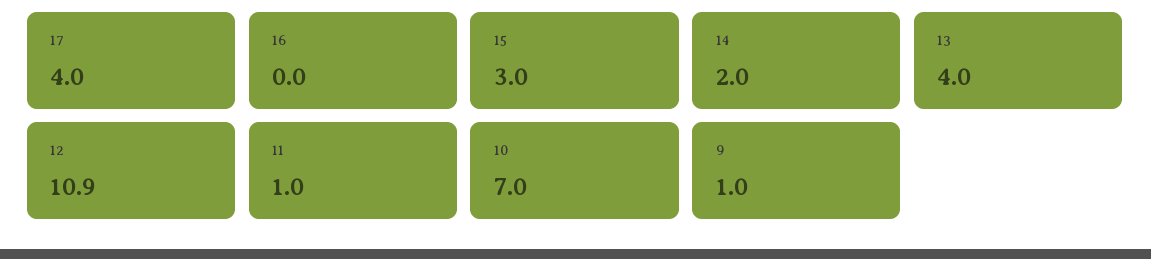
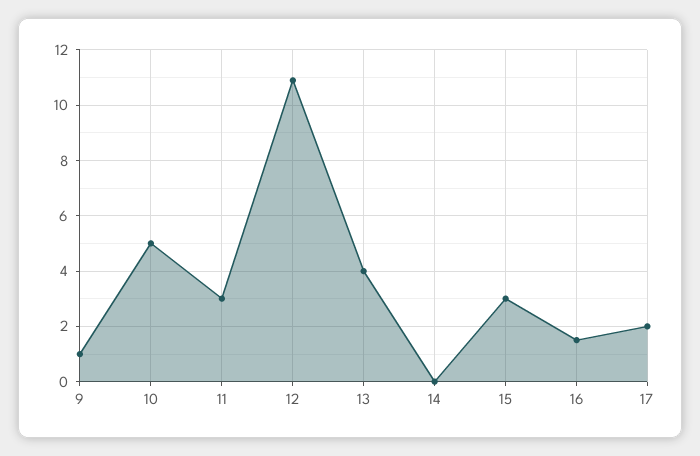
17: 4 -> 2
16: 0 -> 1.5
14: 2 -> 0
11: 1 -> 3
10: 7 -> 5

